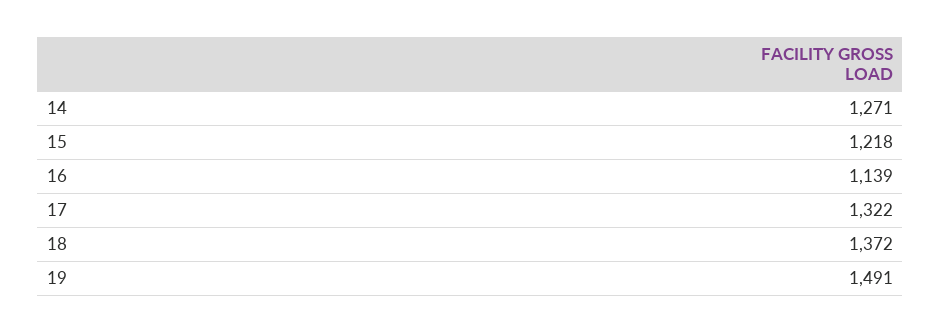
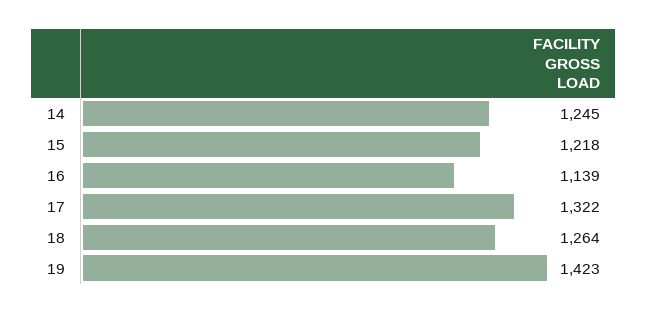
14: 1271 -> 1245
18: 1372 -> 1264
19: 1491 -> 1423

